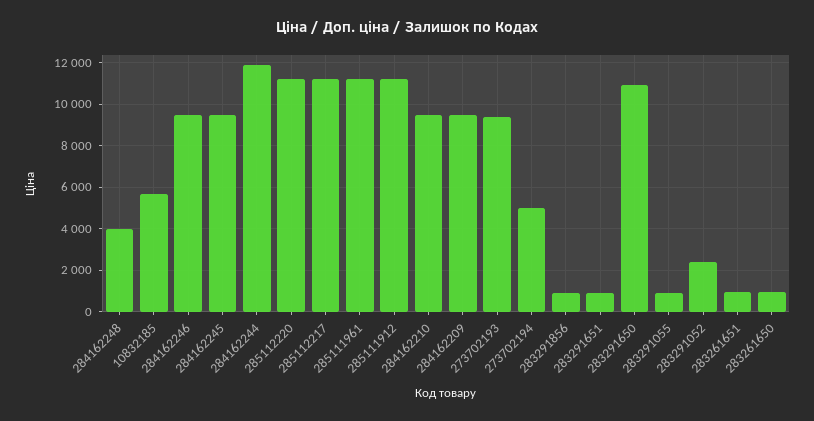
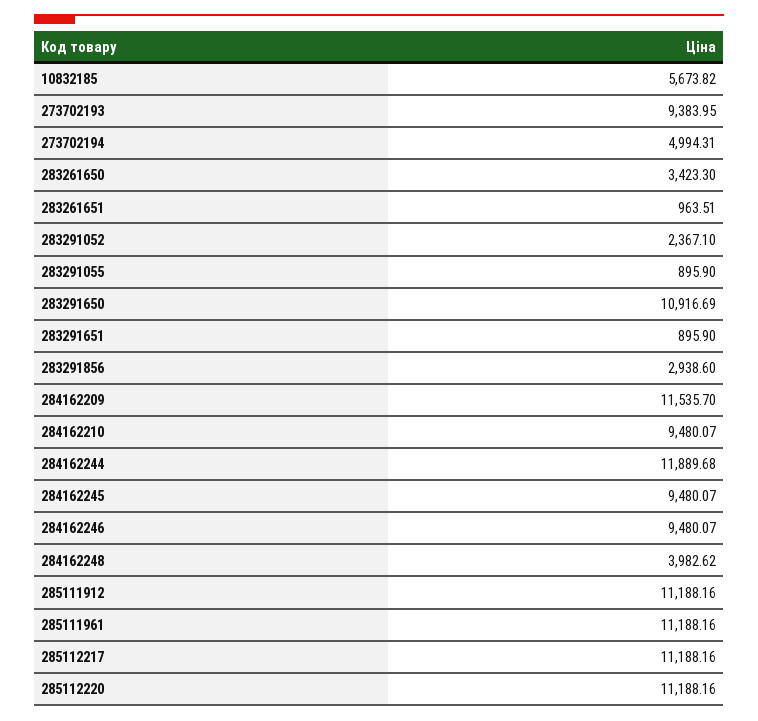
284162209: 9500 -> 11535.7
283291856: 1000 -> 2938.6
283261650: 1000 -> 3423.3

